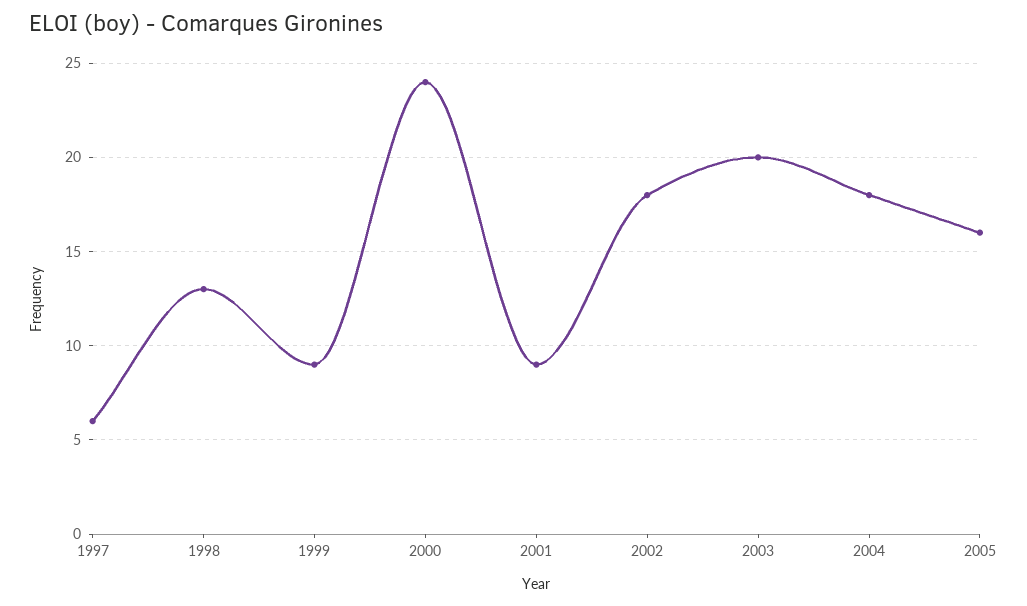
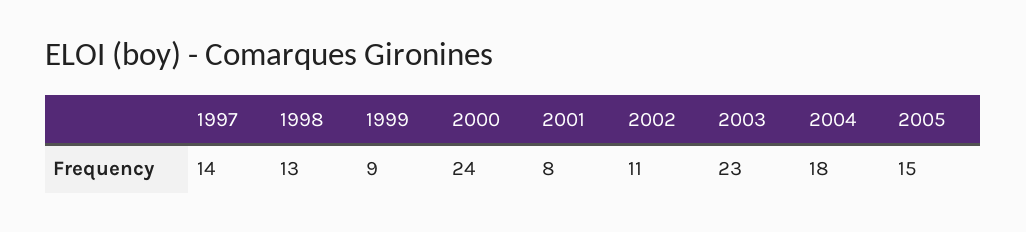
1997: 6 -> 14
2001: 9 -> 8
2002: 18 -> 11
2003: 20 -> 23
2005: 16 -> 15

